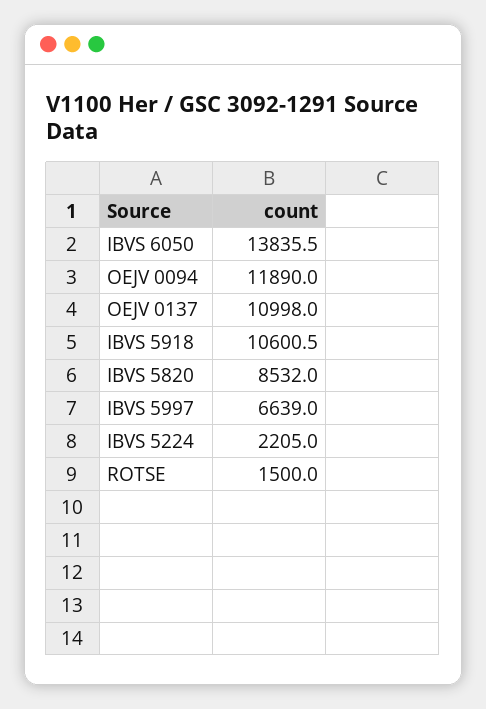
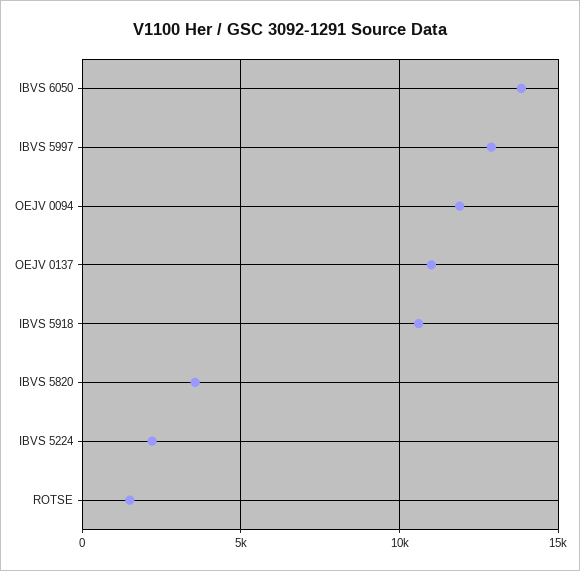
IBVS 5820: 8532 -> 3500
IBVS 5997: 6639 -> 13000

